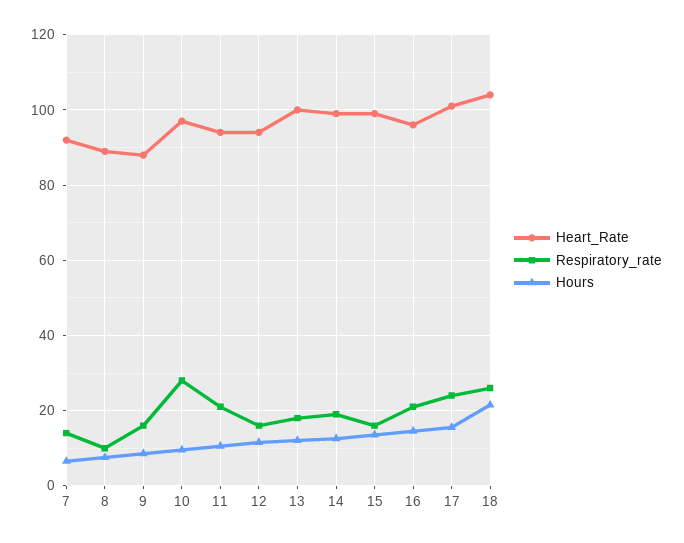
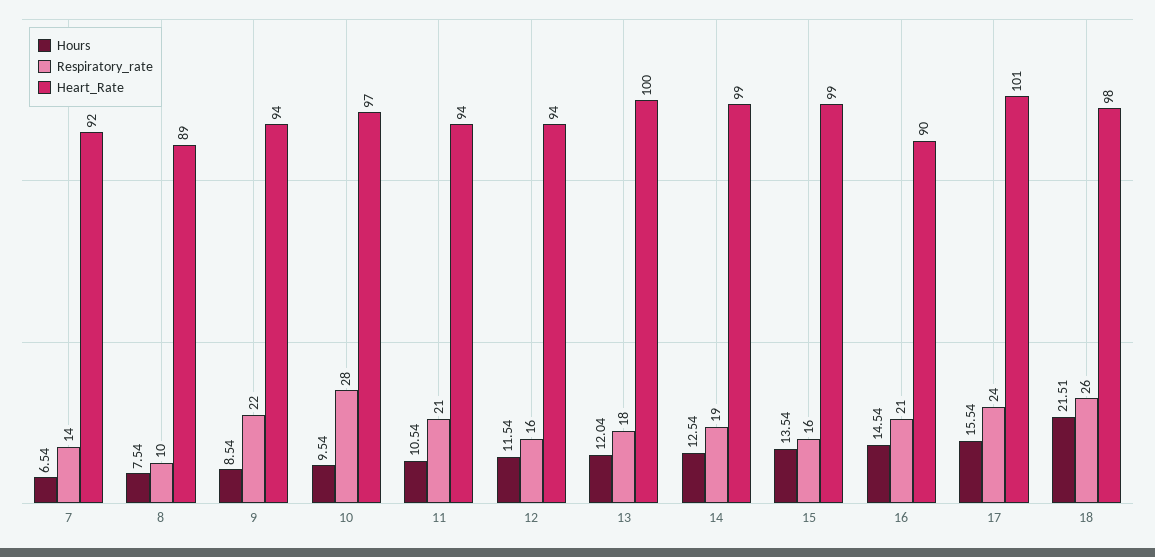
Heart_Rate, 9: 88 -> 94
Respiratory_rate, 9: 16 -> 22
Heart_Rate, 16: 96 -> 90
Heart_Rate, 18: 104 -> 98

